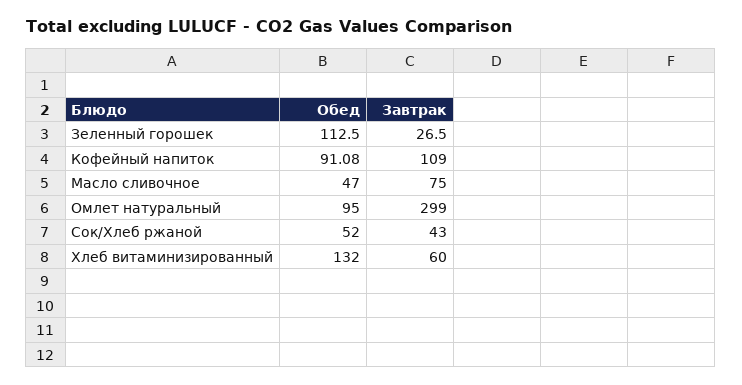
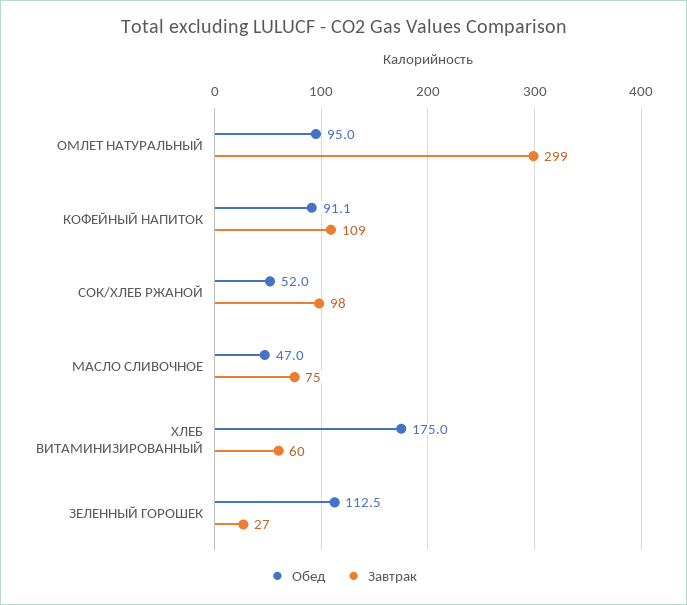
Завтрак, Сок/Хлеб ржаной: 43 -> 98
Обед, Хлеб витаминизированный: 132 -> 175

